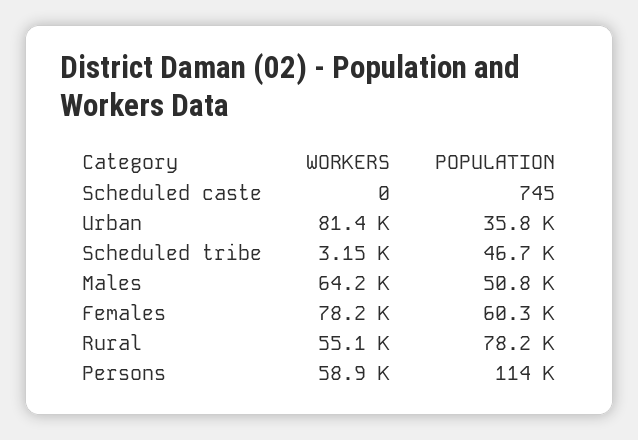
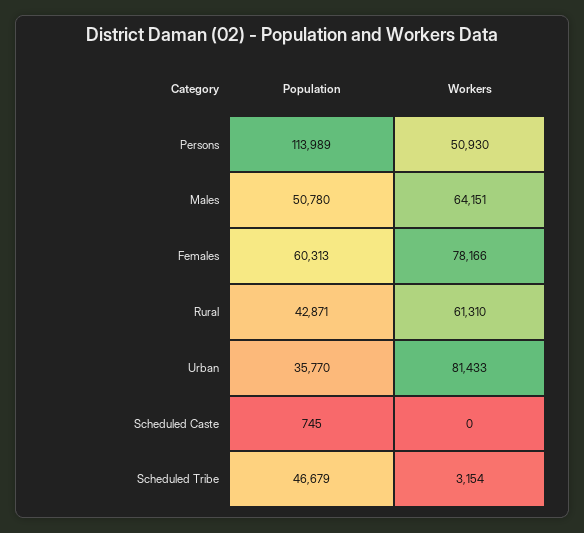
WORKERS, Rural: 55100 -> 61310
POPULATION, Rural: 78200 -> 42871
WORKERS, Persons: 58900 -> 50930

